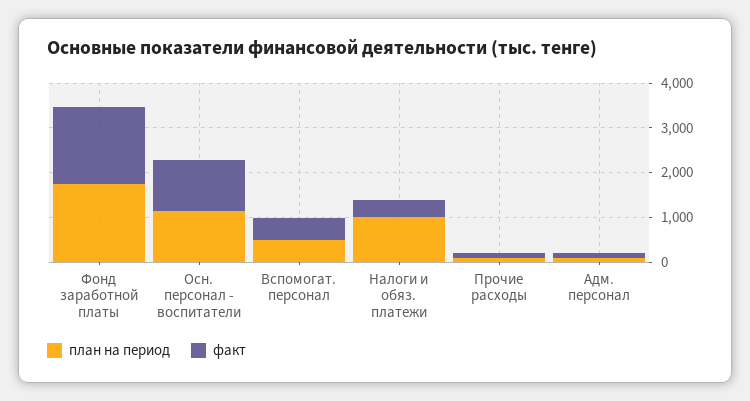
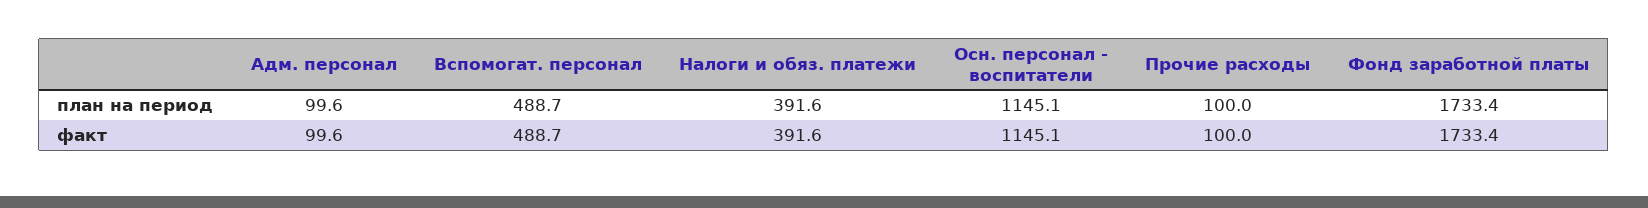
план на период, Налоги и обяз. платежи: 1000 -> 391.6

